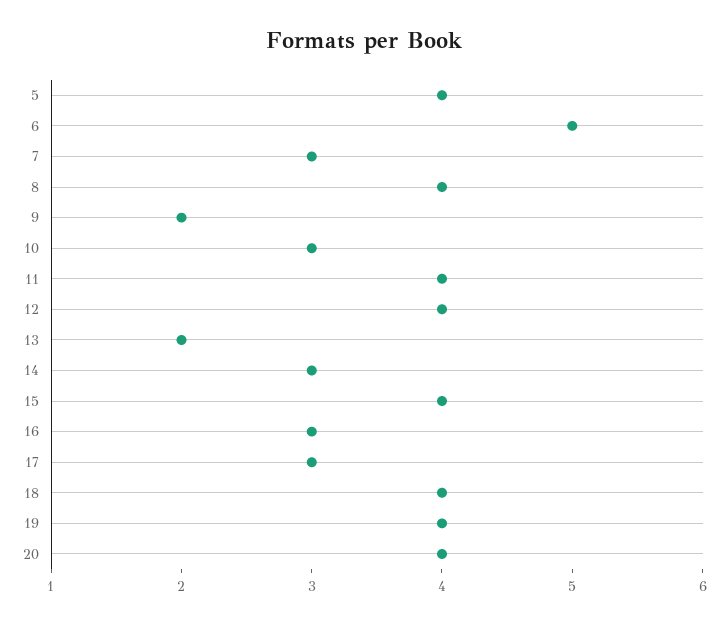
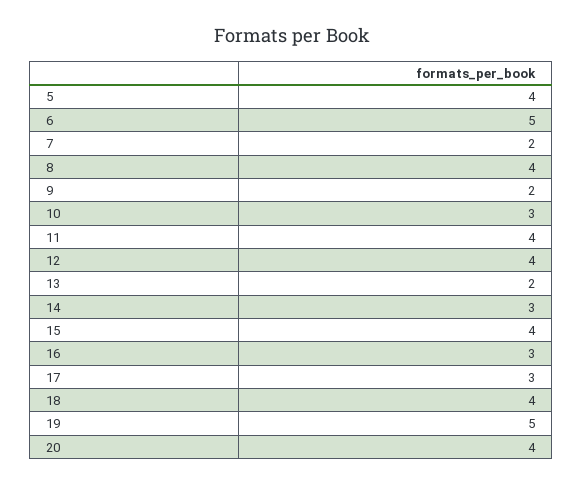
7: 3 -> 2
19: 4 -> 5

